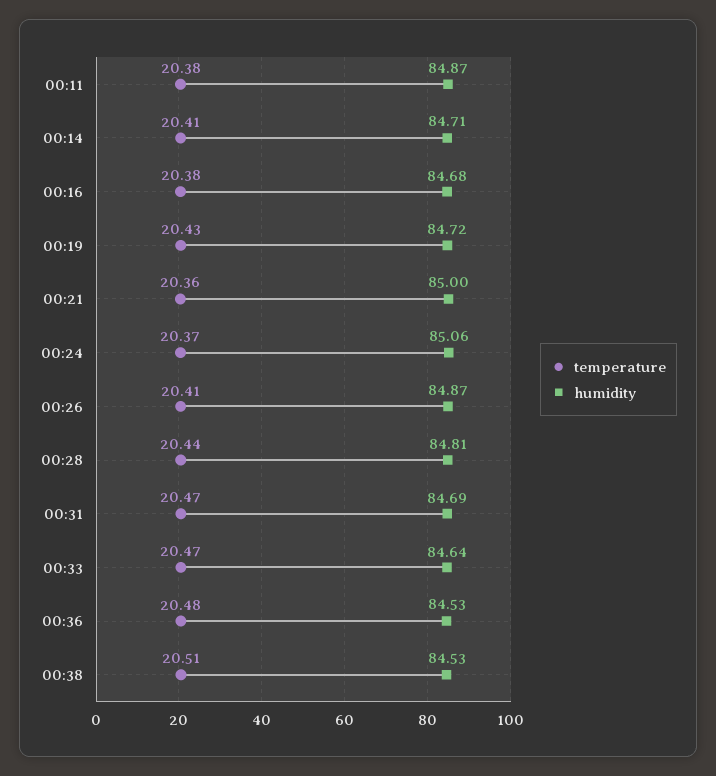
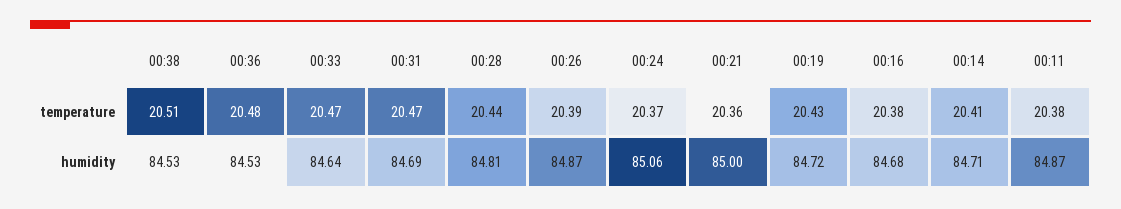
temperature, 00:26: 20.41 -> 20.39

